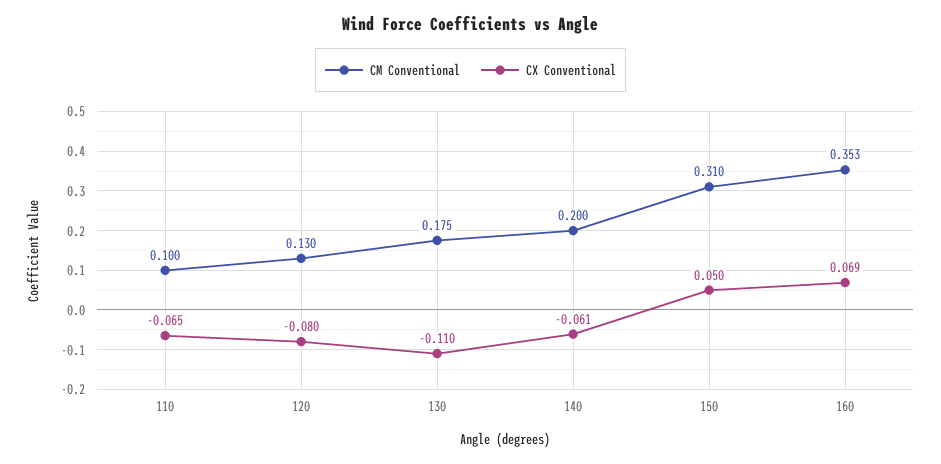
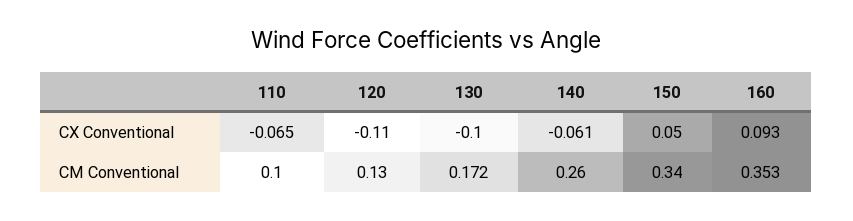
CX Conventional, 120: -0.08 -> -0.11
CM Conventional, 130: 0.175 -> 0.172
CX Conventional, 130: -0.11 -> -0.1
CM Conventional, 140: 0.2 -> 0.26
CM Conventional, 150: 0.31 -> 0.34
CX Conventional, 160: 0.069 -> 0.093

